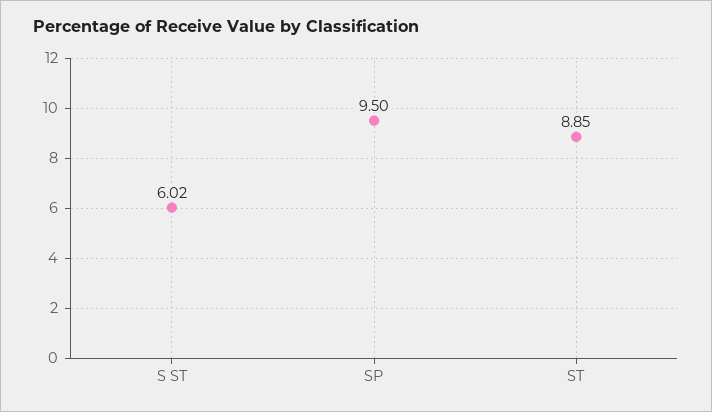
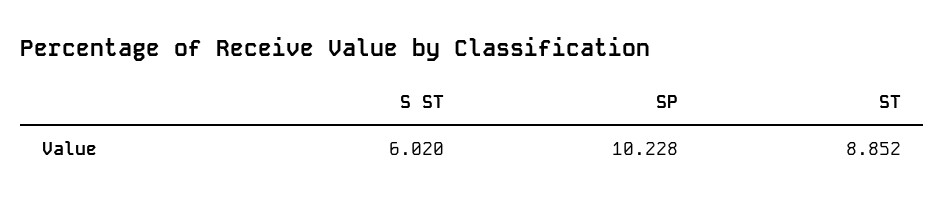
SP: 9.5 -> 10.228

